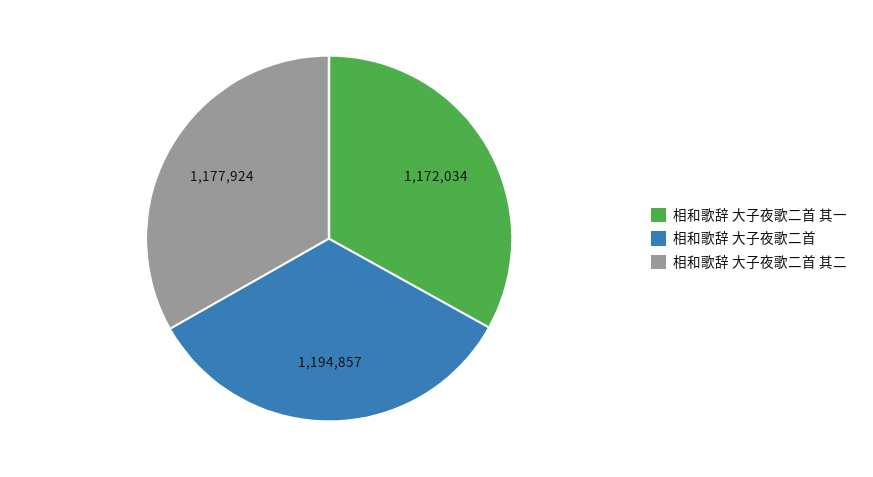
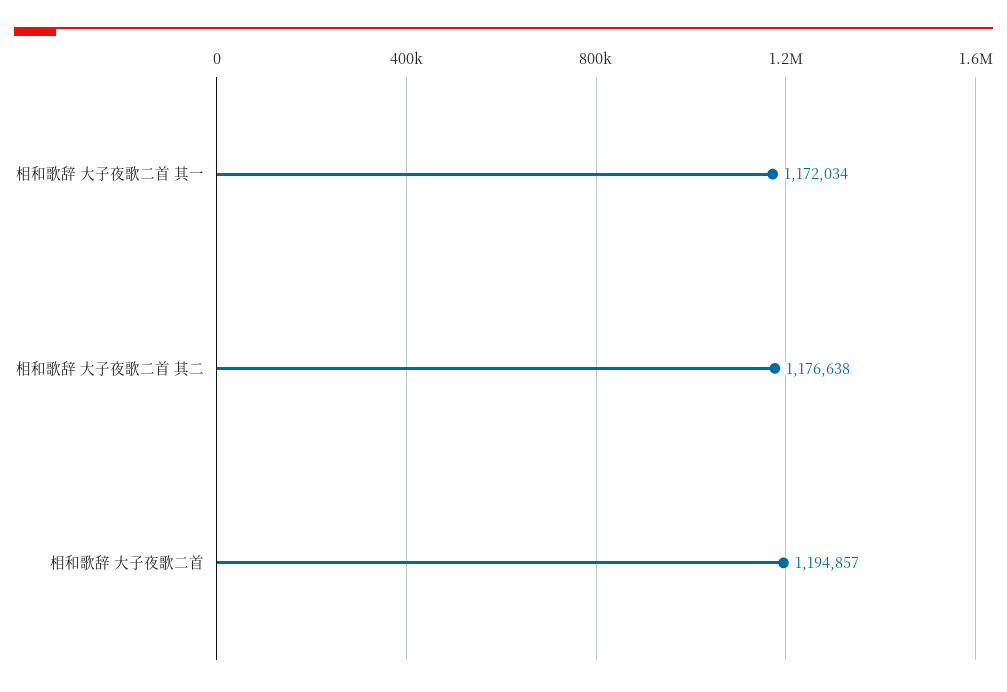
相和歌辞 大子夜歌二首 其二: 1177924 -> 1176638

